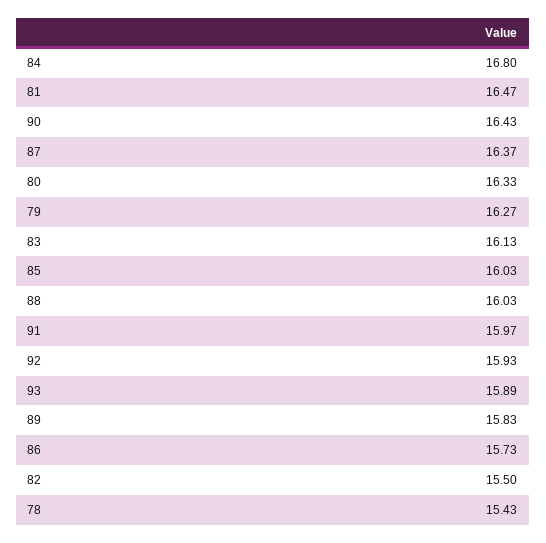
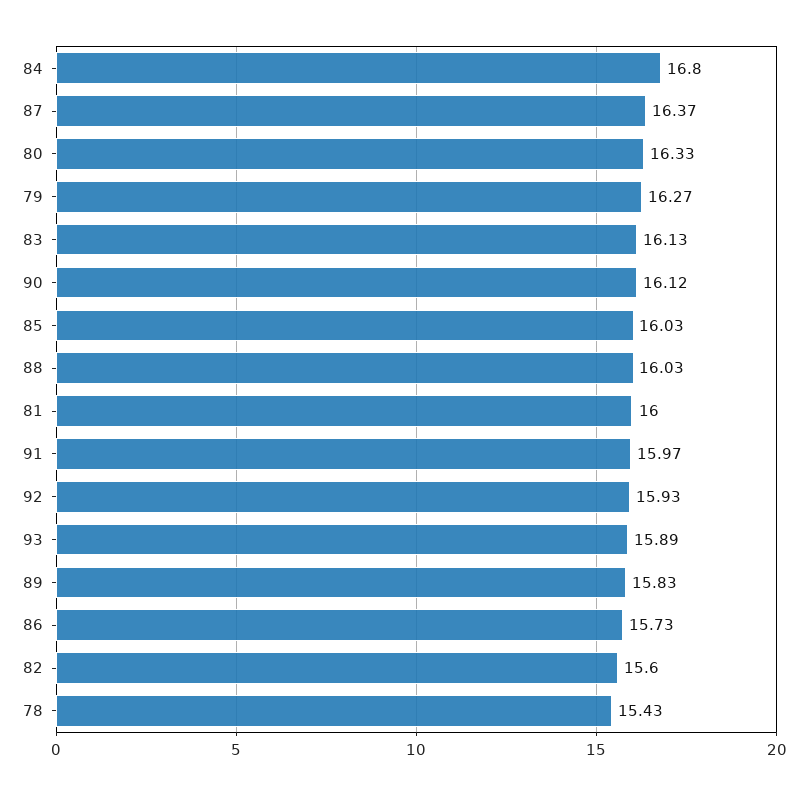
81: 16.47 -> 16
90: 16.43 -> 16.12
82: 15.5 -> 15.6

